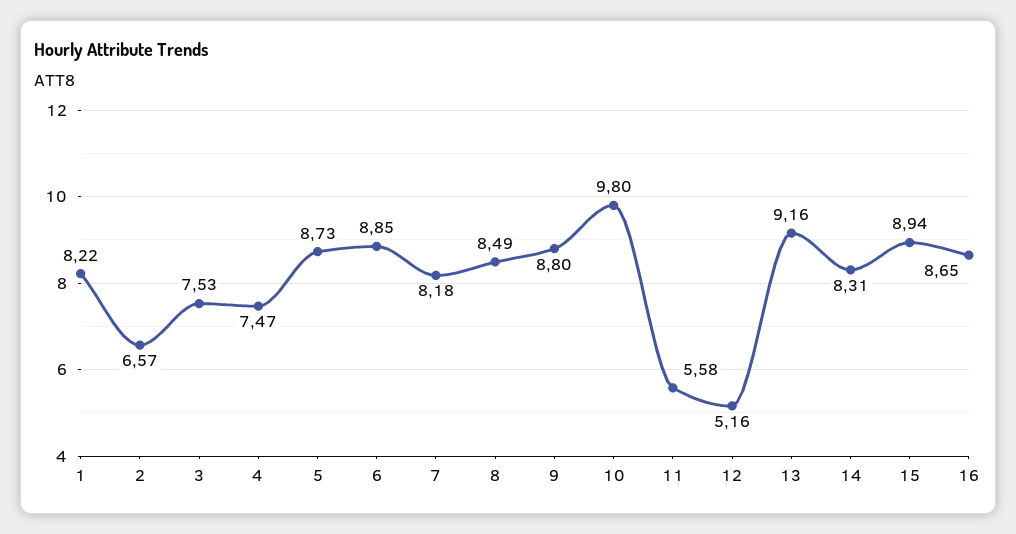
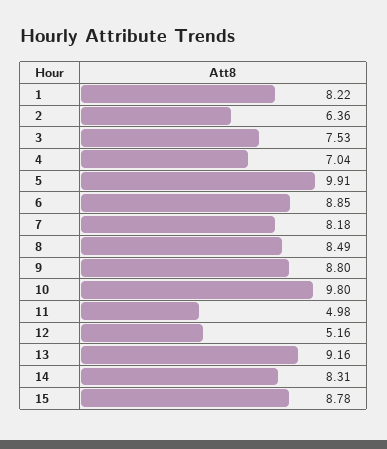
2: 6.57 -> 6.36
4: 7.47 -> 7.04
5: 8.73 -> 9.91
11: 5.58 -> 4.98
15: 8.94 -> 8.78
16: 8.65 -> none

